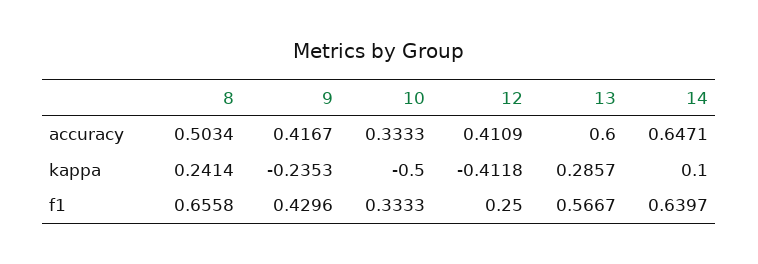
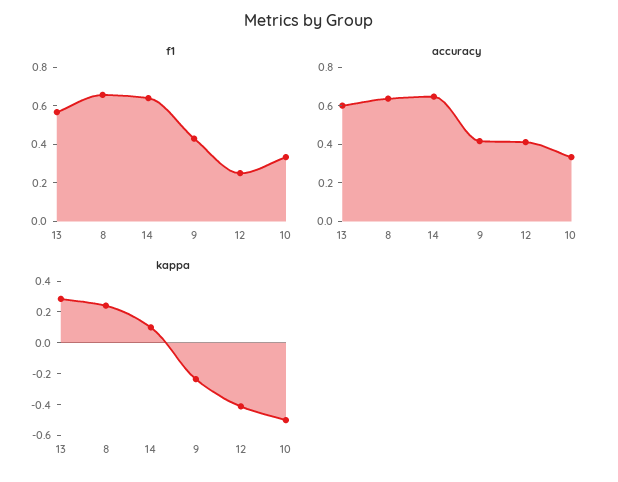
accuracy, 8: 0.5034 -> 0.65

